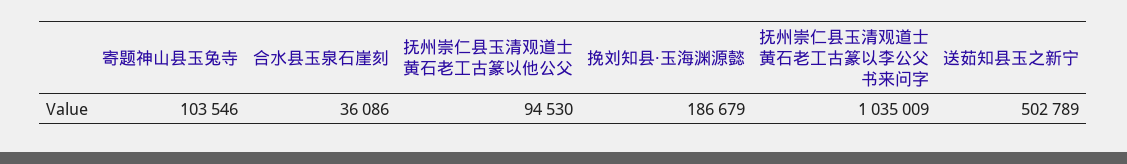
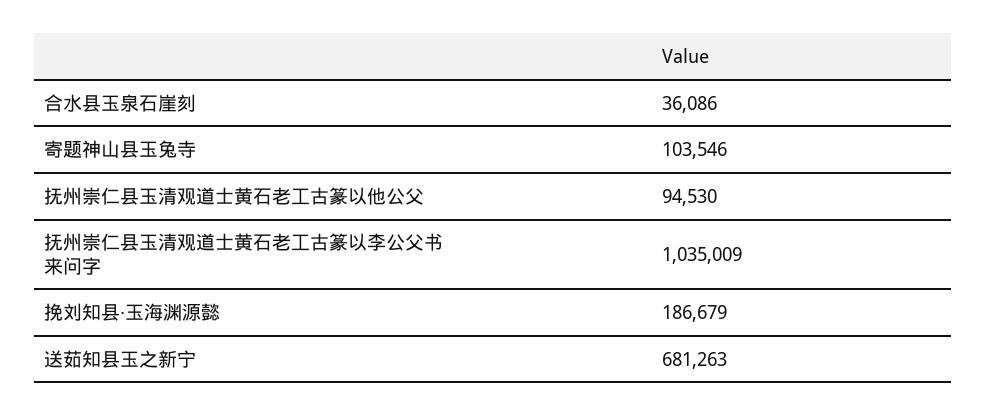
送茹知县玉之新宁: 502789 -> 681263

